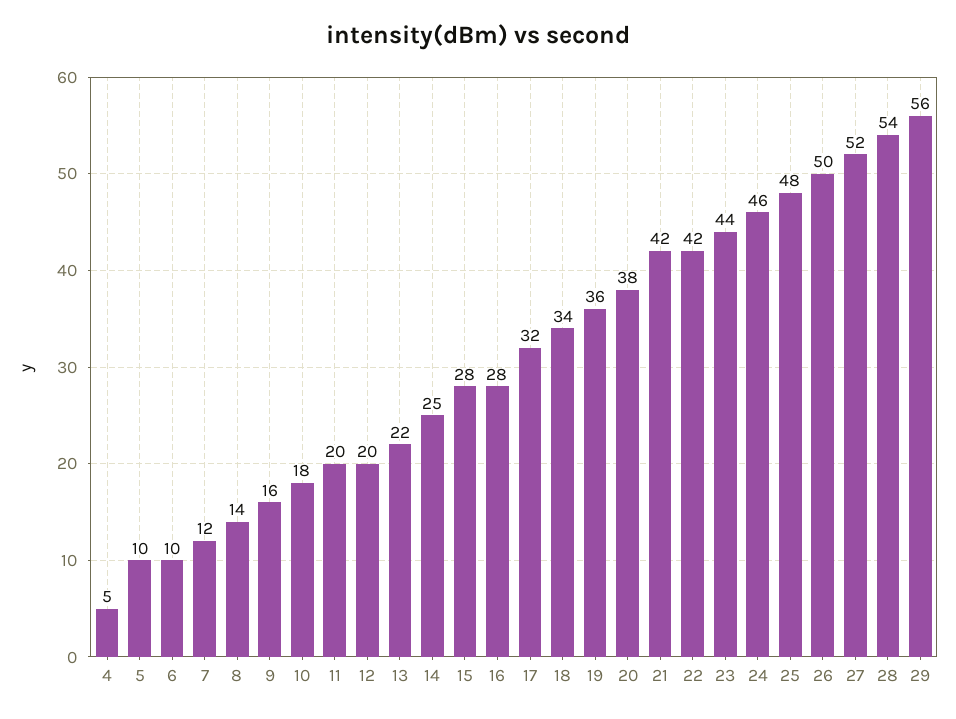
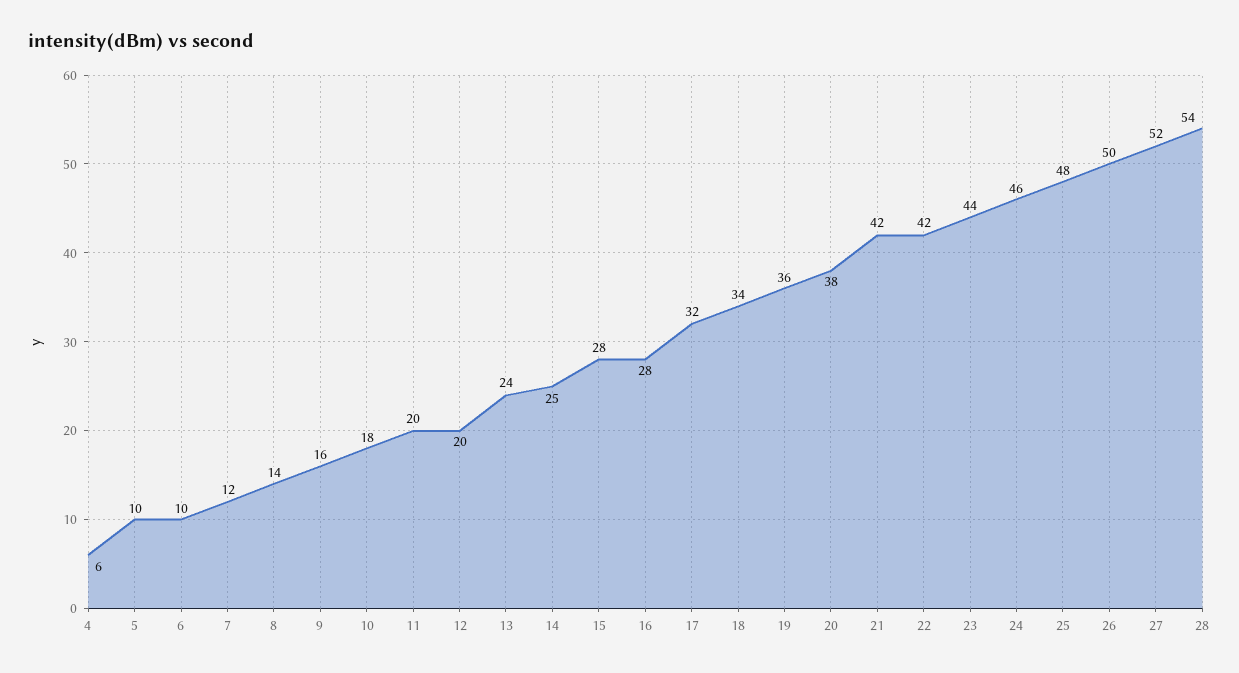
4: 5 -> 6
13: 22 -> 24
29: 56 -> none

